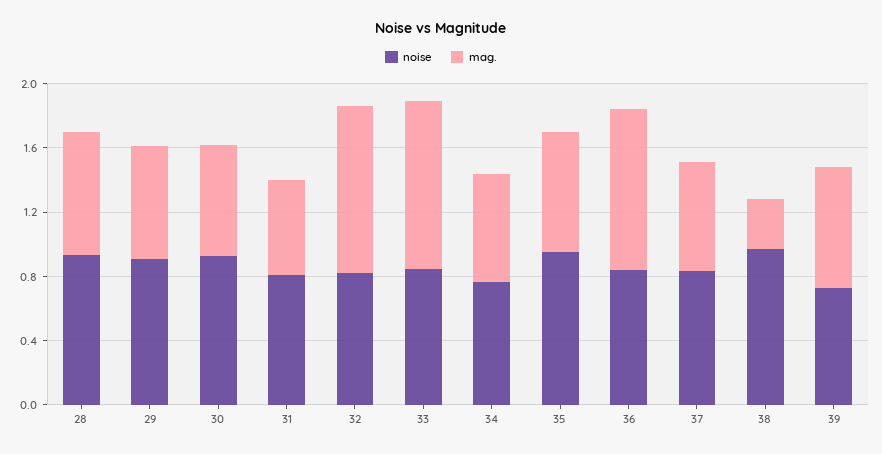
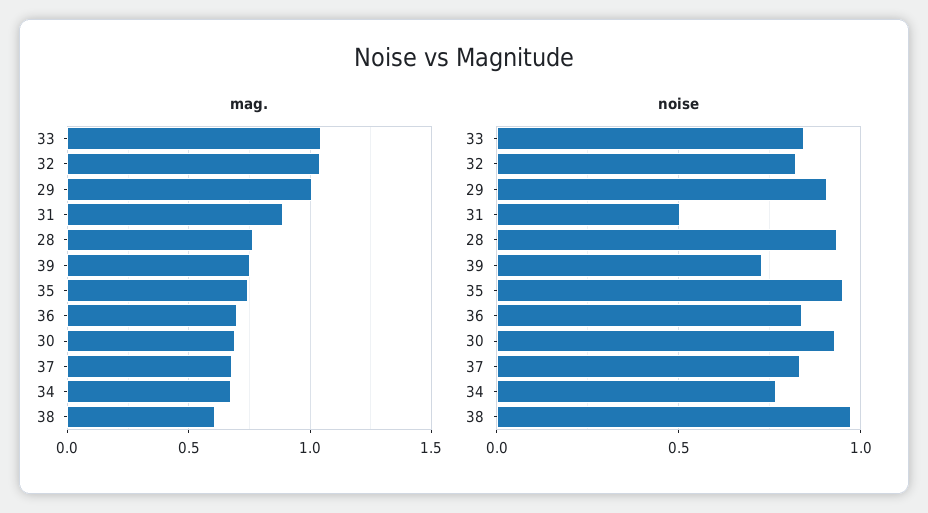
mag., 29: 0.7 -> 1
noise, 31: 0.8 -> 0.5
mag., 31: 0.6 -> 0.9
mag., 36: 1 -> 0.7
mag., 38: 0.3 -> 0.6

